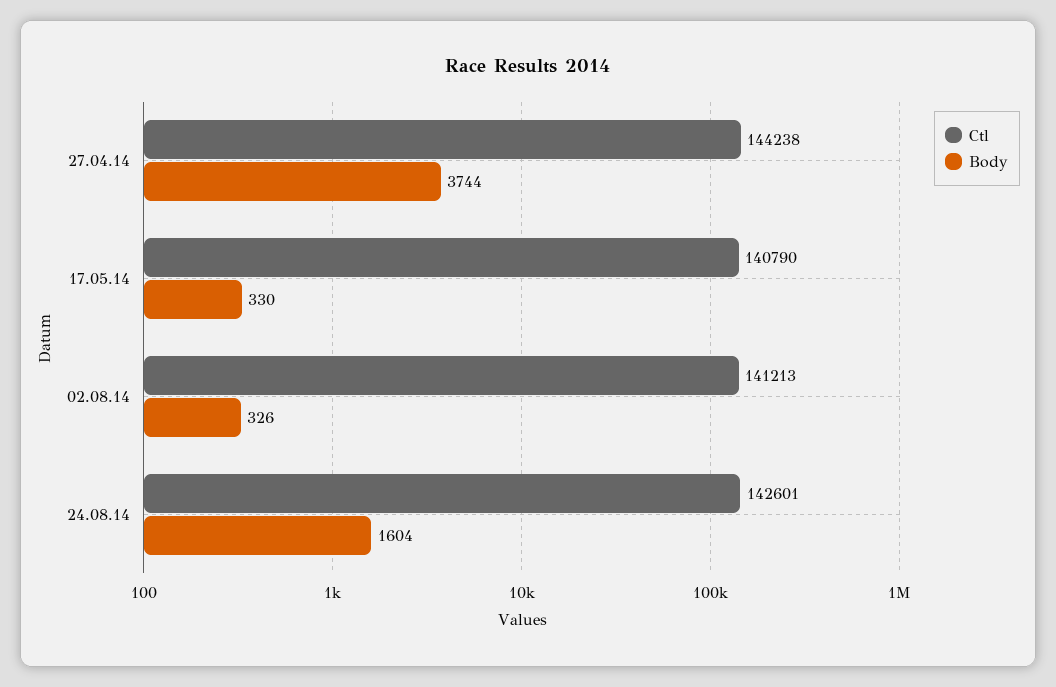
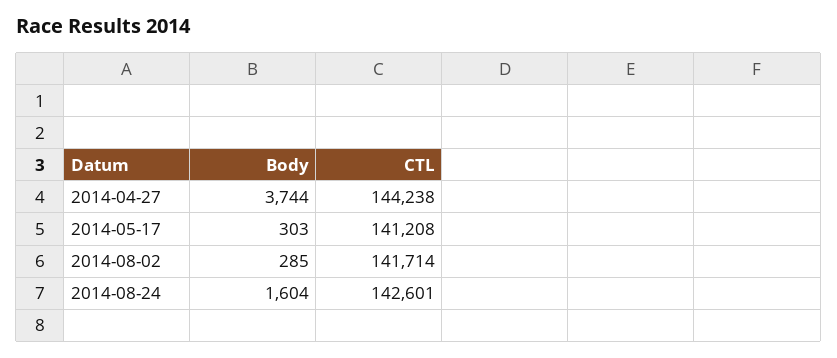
Ctl, 17.05.14: 140790 -> 141208
Body, 17.05.14: 330 -> 303
Ctl, 02.08.14: 141213 -> 141714
Body, 02.08.14: 326 -> 285

